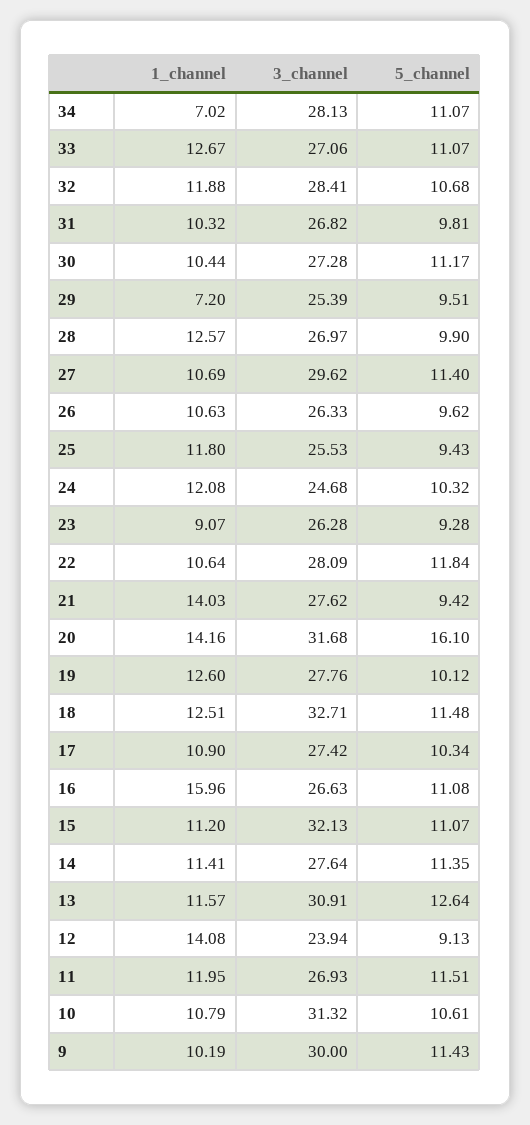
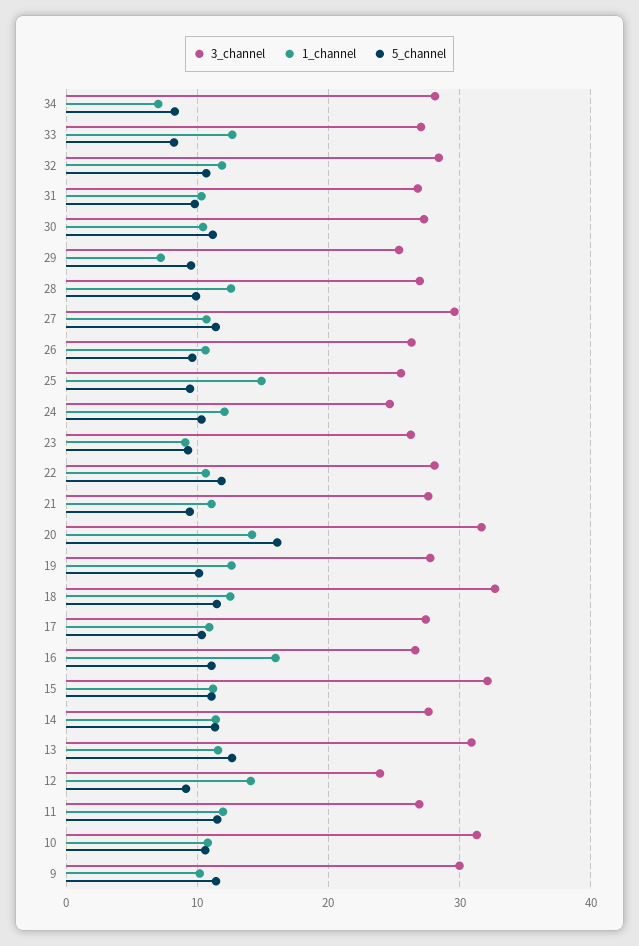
5_channel, 34: 11.07 -> 8
5_channel, 33: 11.07 -> 8
1_channel, 25: 11.8 -> 15
1_channel, 21: 14.03 -> 11

